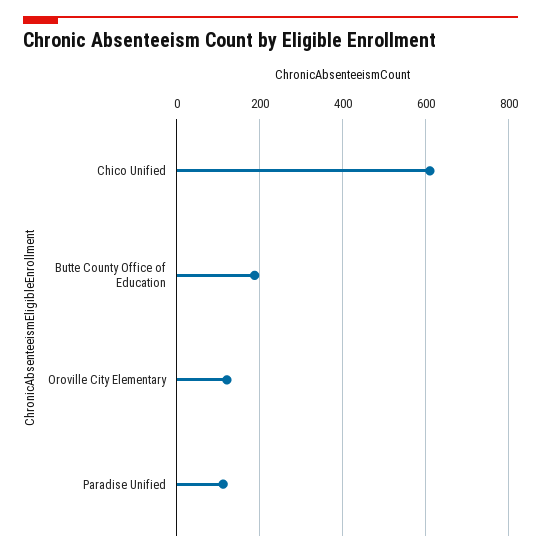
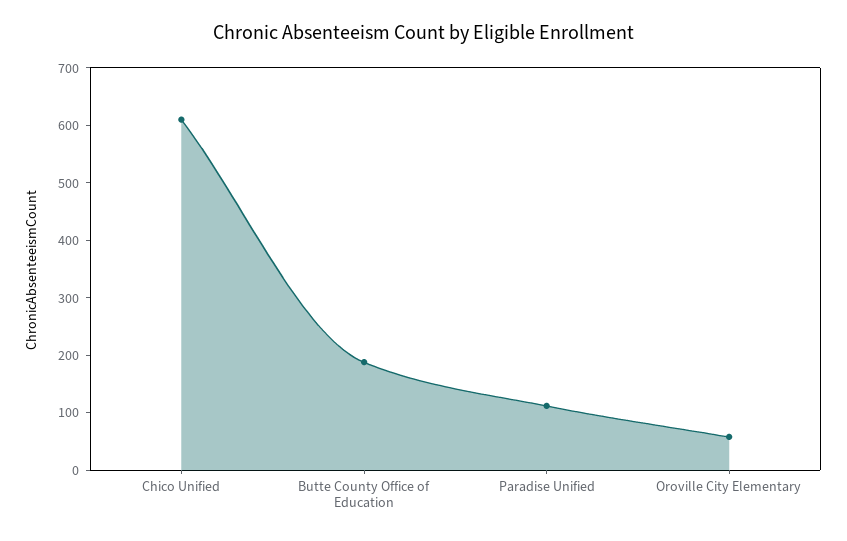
Oroville City Elementary: 120 -> 60

